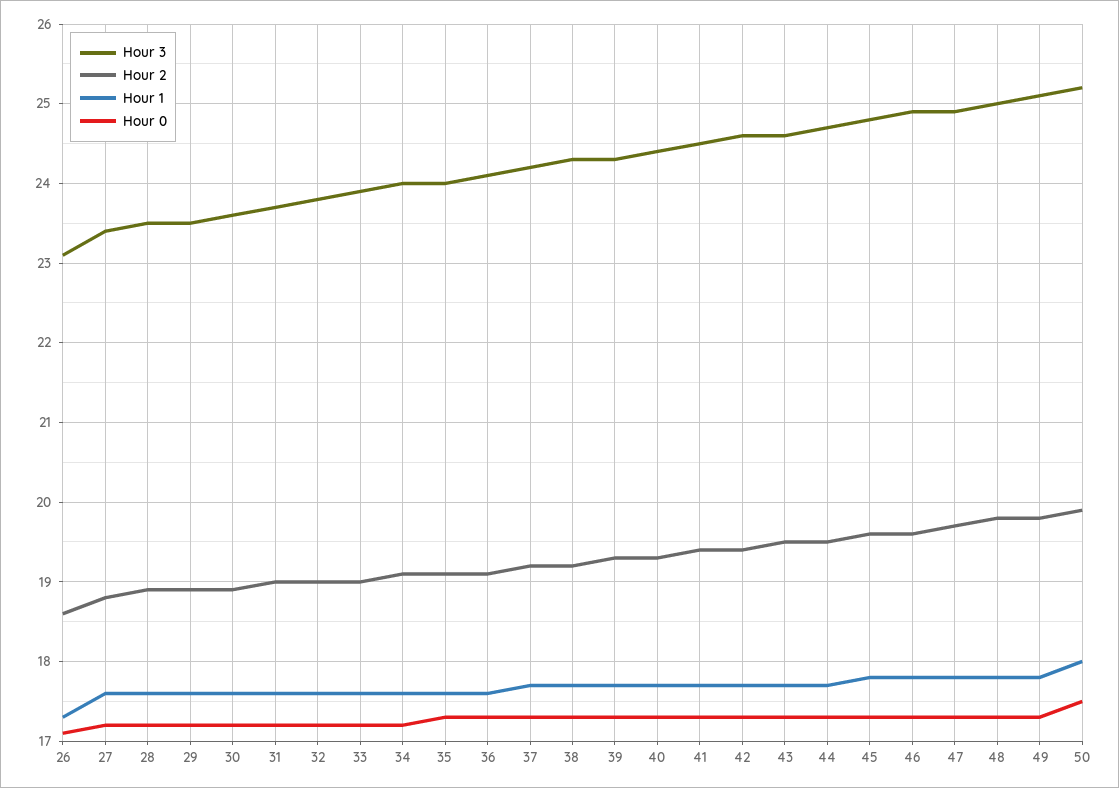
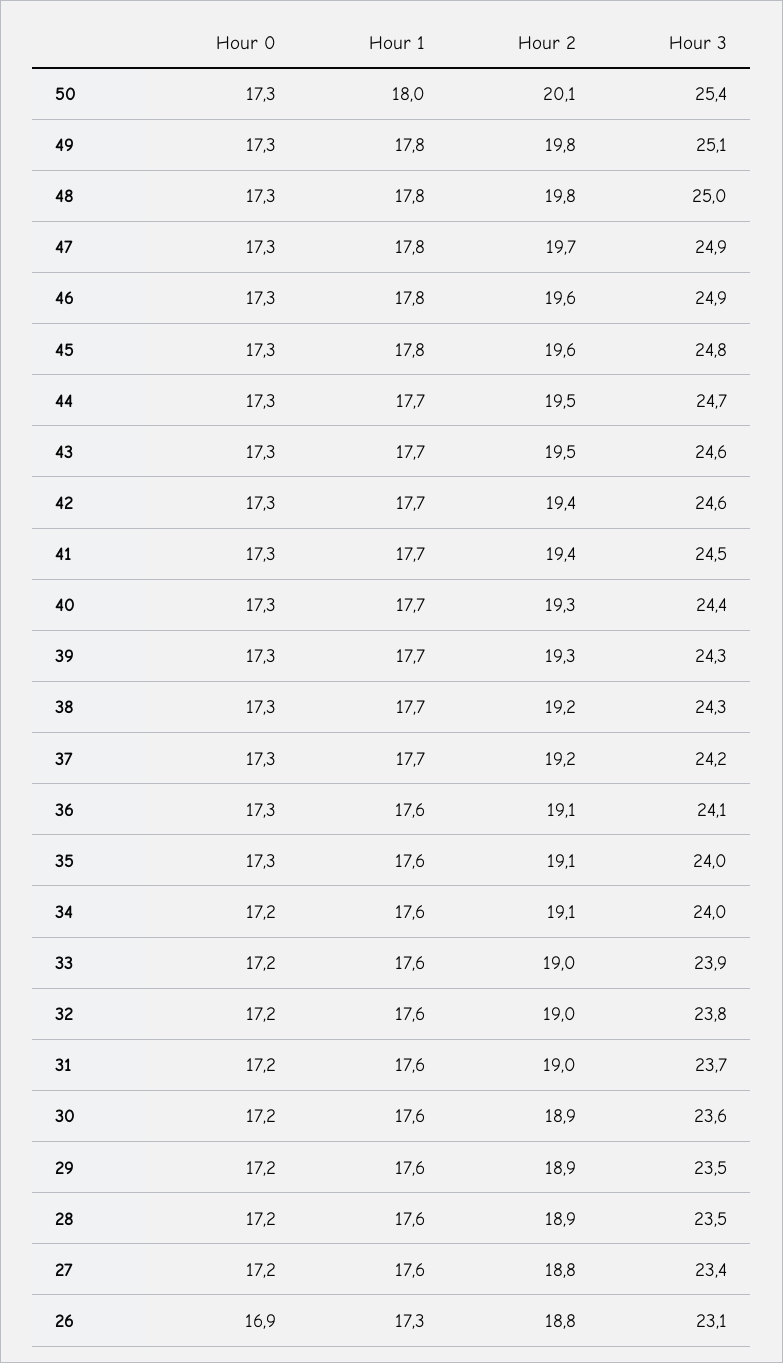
Hour 2, 26: 18.6 -> 18.8
Hour 0, 26: 17.1 -> 16.9
Hour 3, 50: 25.2 -> 25.4
Hour 2, 50: 19.9 -> 20.1
Hour 0, 50: 17.5 -> 17.3

